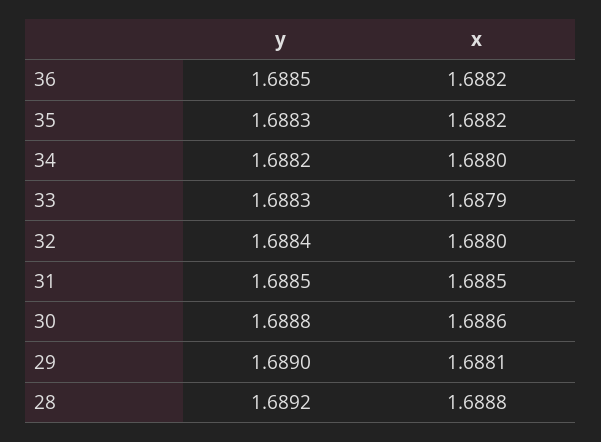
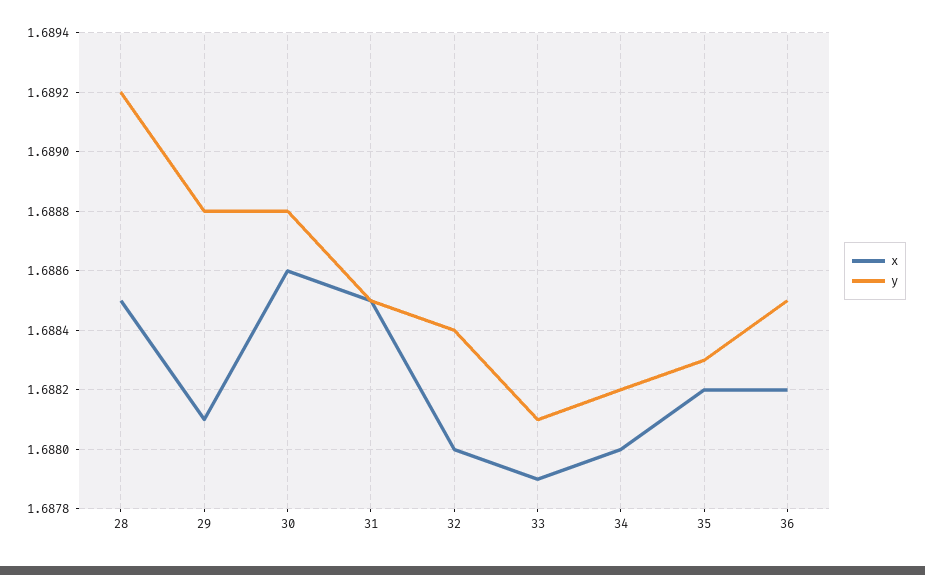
y, 33: 1.6883 -> 1.6881
y, 29: 1.689 -> 1.6888
x, 28: 1.6888 -> 1.6885

